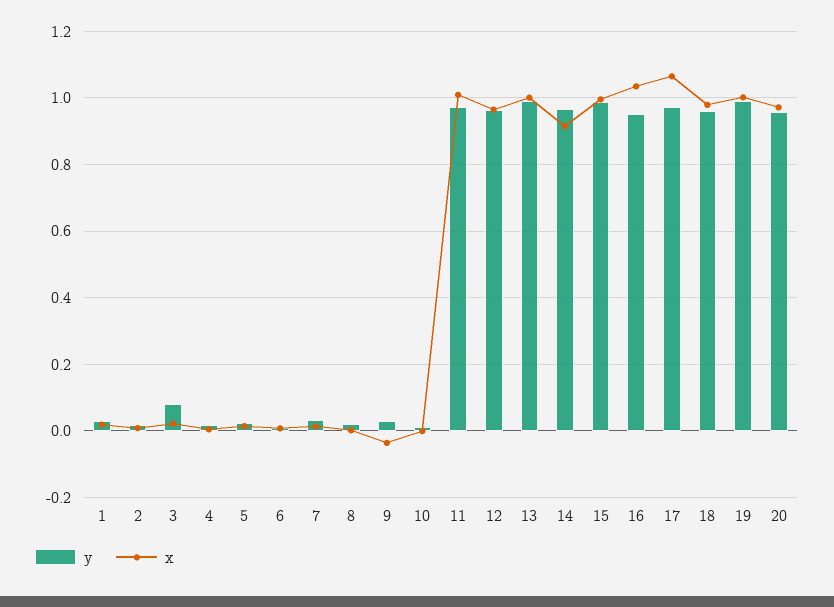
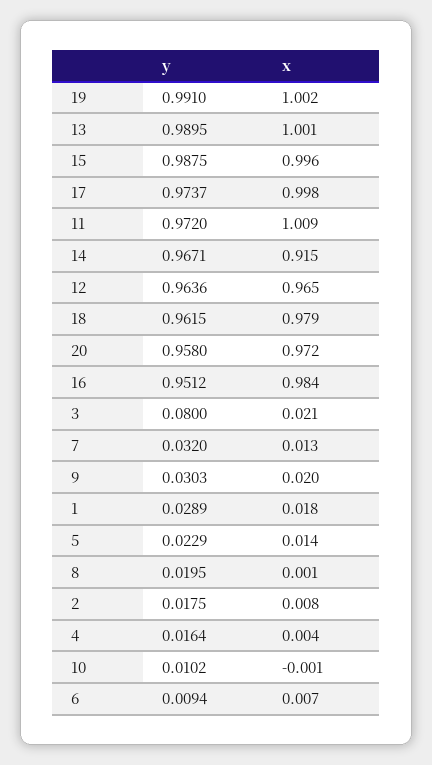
x, 9: -0.04 -> 0.02
x, 16: 1.04 -> 0.984
x, 17: 1.06 -> 0.998

